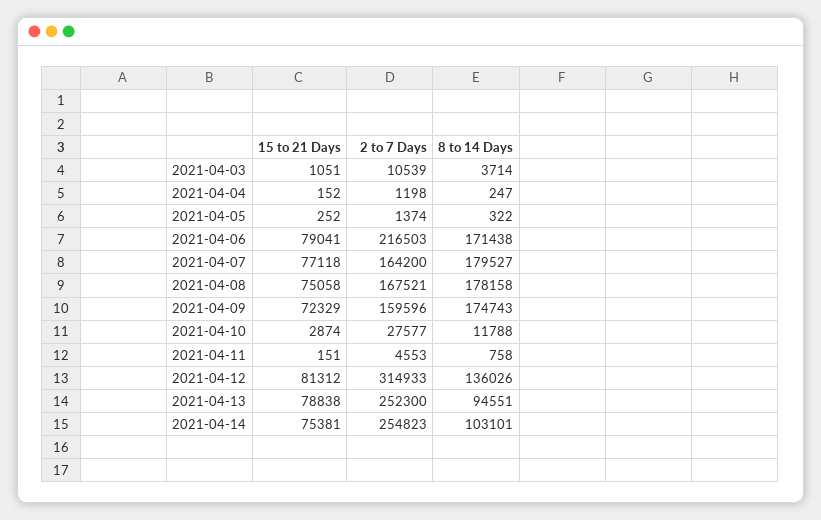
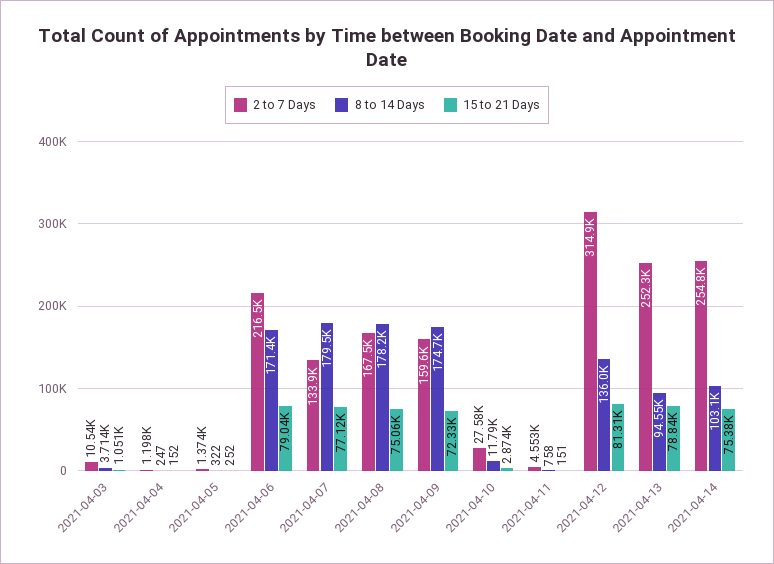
2 to 7 Days, 2021-04-07: 164200 -> 133900

